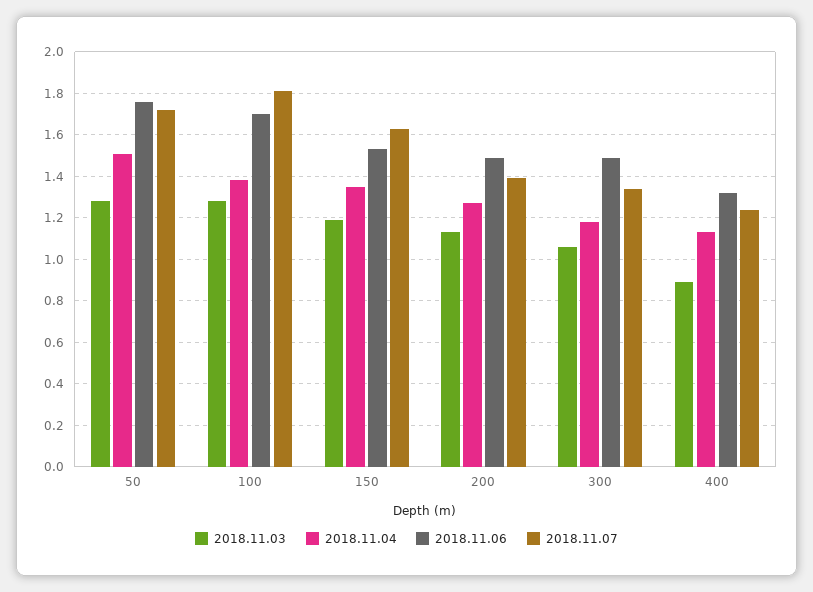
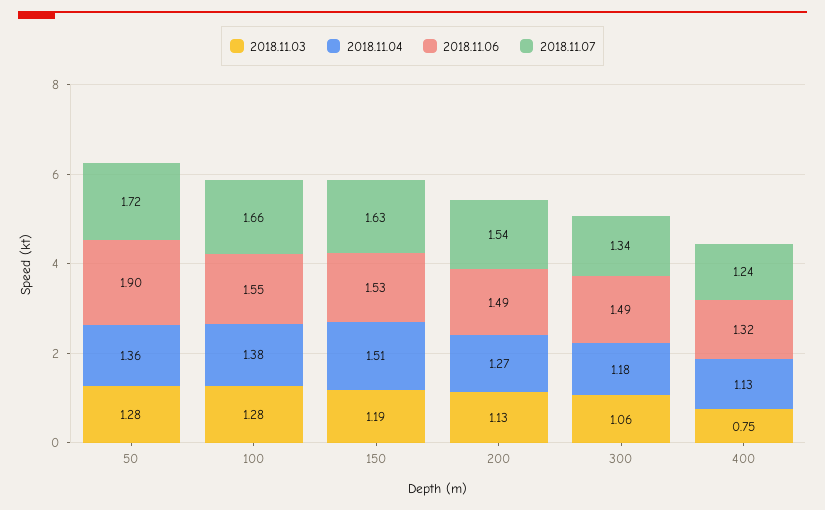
2018.11.04, 50: 1.5 -> 1.36
2018.11.06, 50: 1.75 -> 1.9
2018.11.06, 100: 1.7 -> 1.55
2018.11.07, 100: 1.8 -> 1.66
2018.11.04, 150: 1.35 -> 1.51
2018.11.07, 200: 1.4 -> 1.54
2018.11.03, 400: 0.9 -> 0.75

